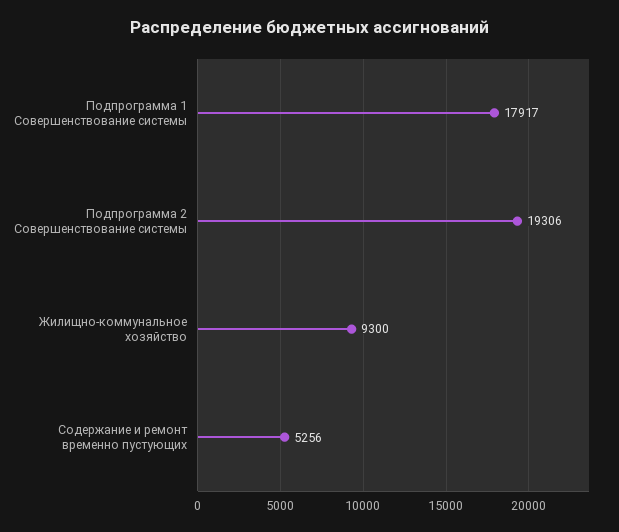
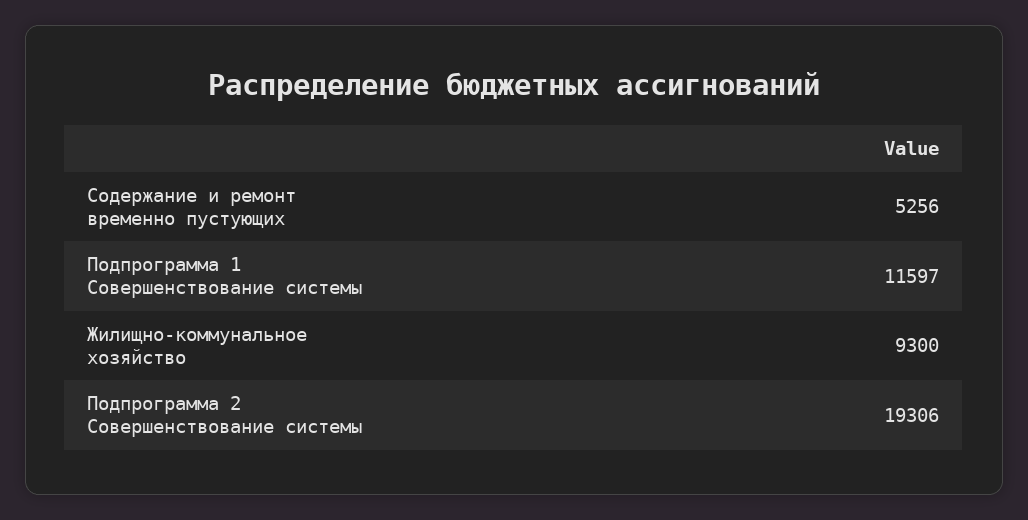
Подпрограмма 1 Совершенствование системы: 17917 -> 11597

